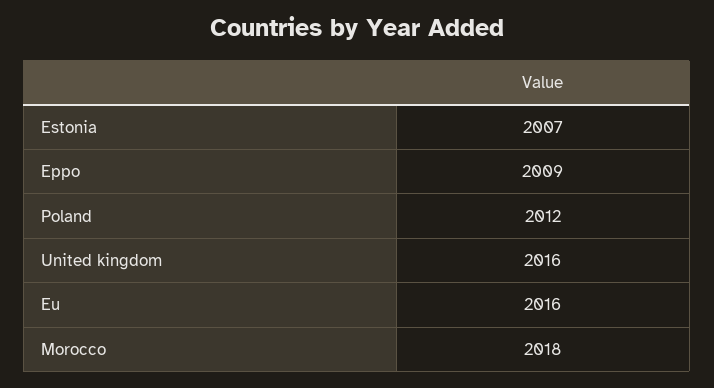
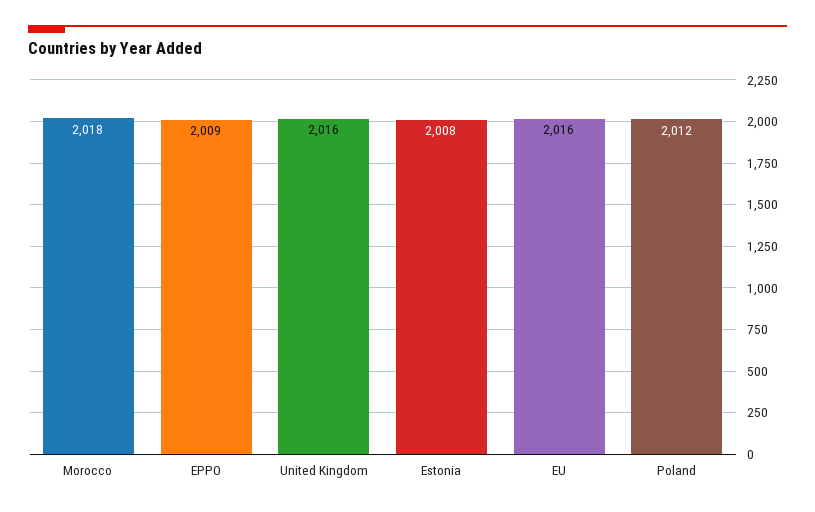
Estonia: 2007 -> 2008

